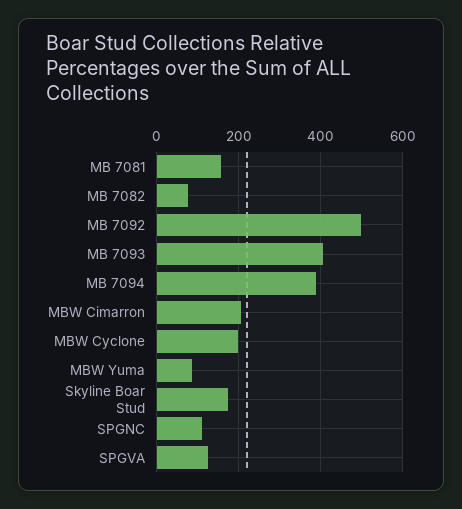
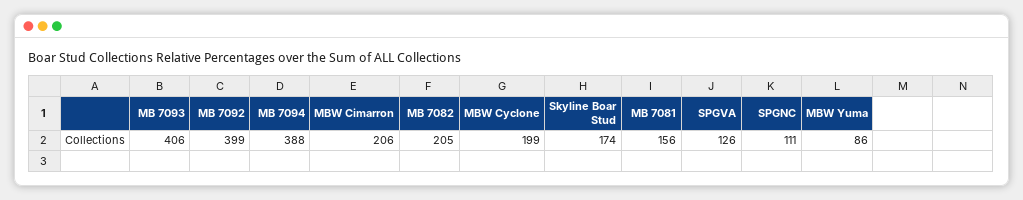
MB 7082: 80 -> 205
MB 7092: 500 -> 399

